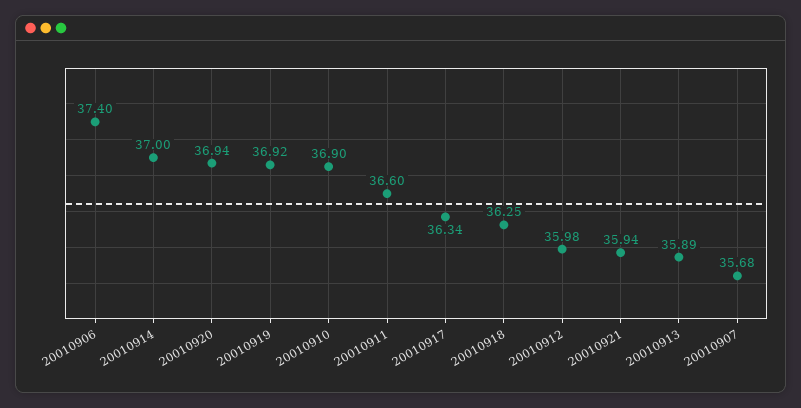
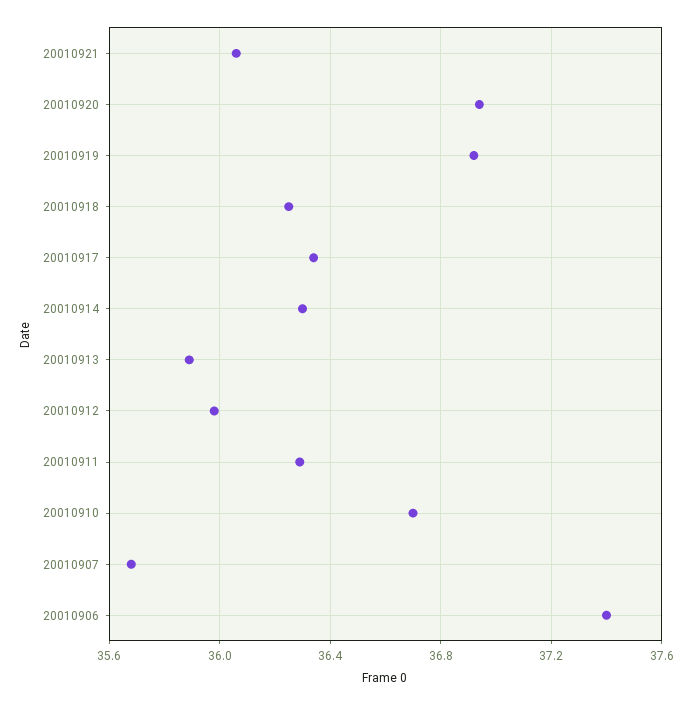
20010914: 37 -> 36.3
20010910: 36.9 -> 36.7
20010911: 36.6 -> 36.3
20010921: 35.94 -> 36.05

